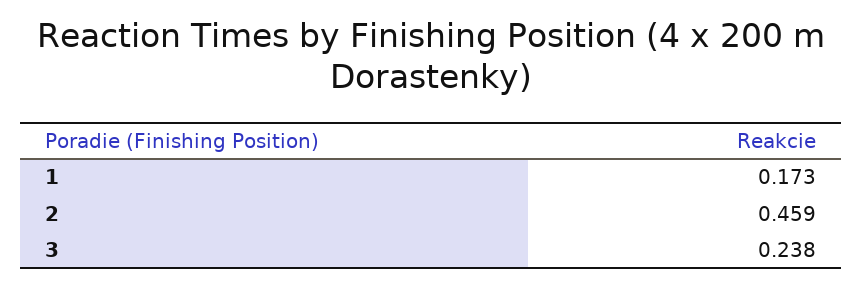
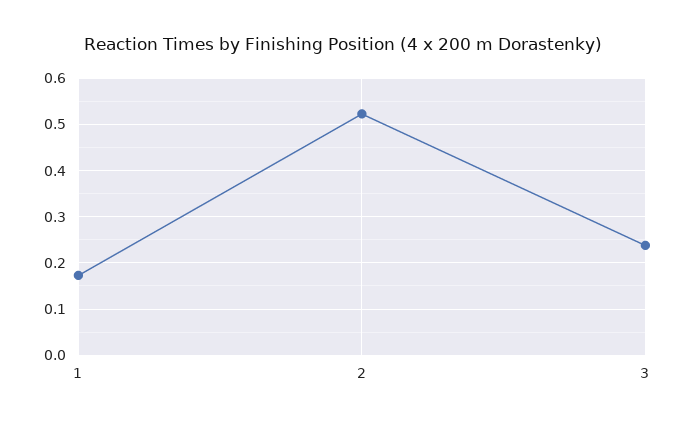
2: 0.459 -> 0.52

